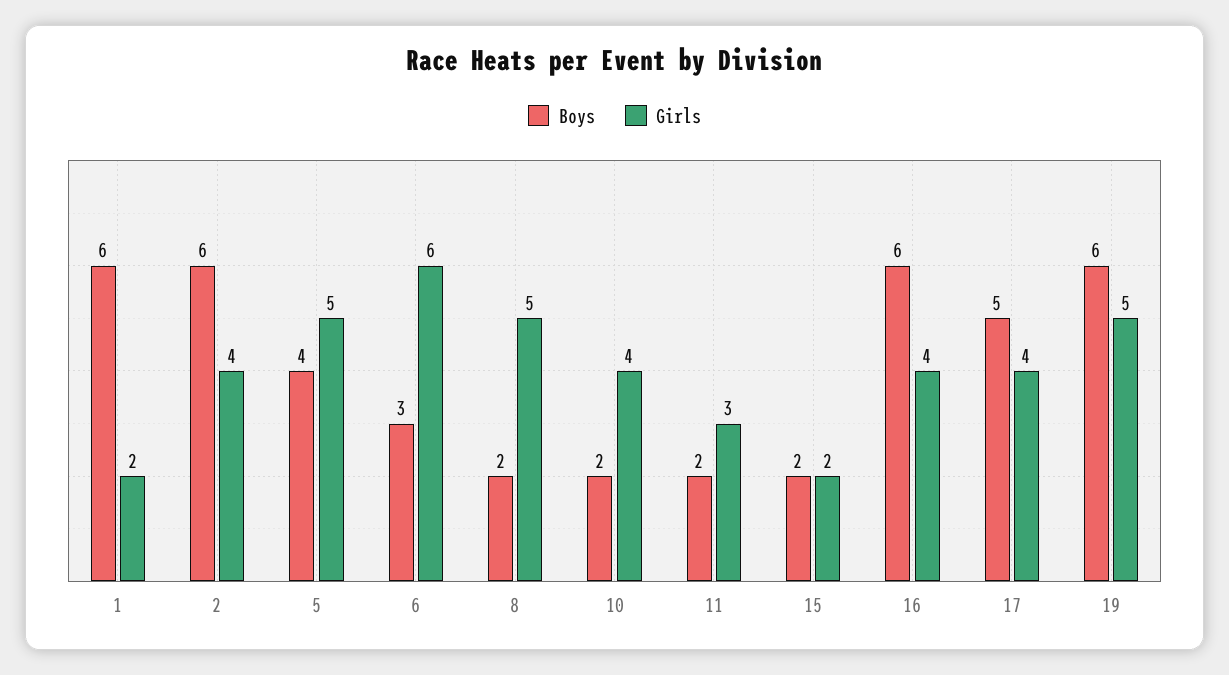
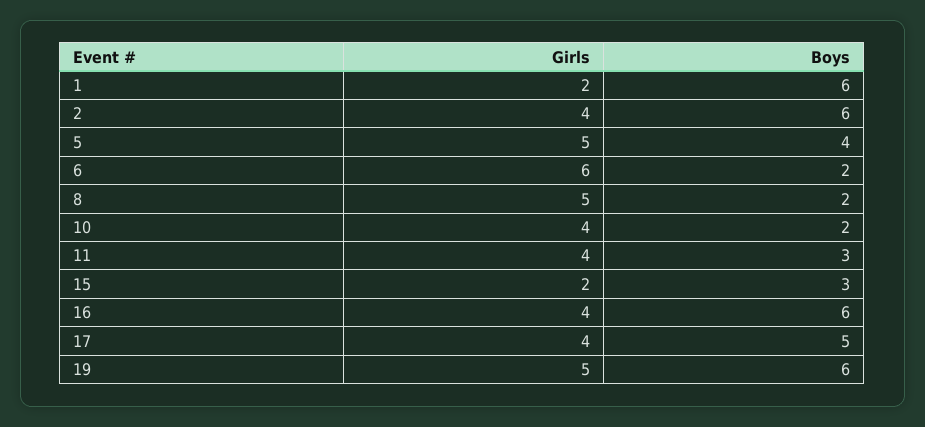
Boys, 6: 3 -> 2
Boys, 11: 2 -> 3
Girls, 11: 3 -> 4
Boys, 15: 2 -> 3

